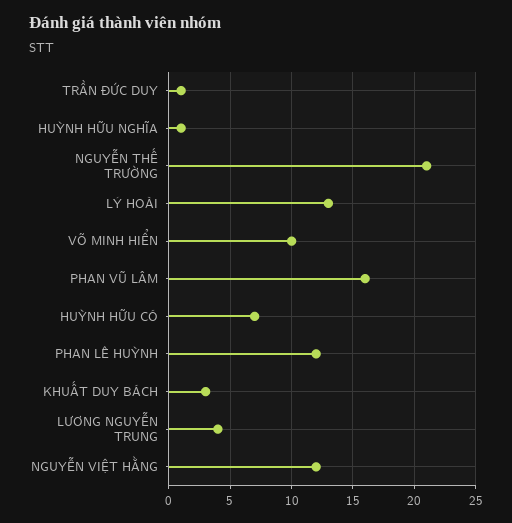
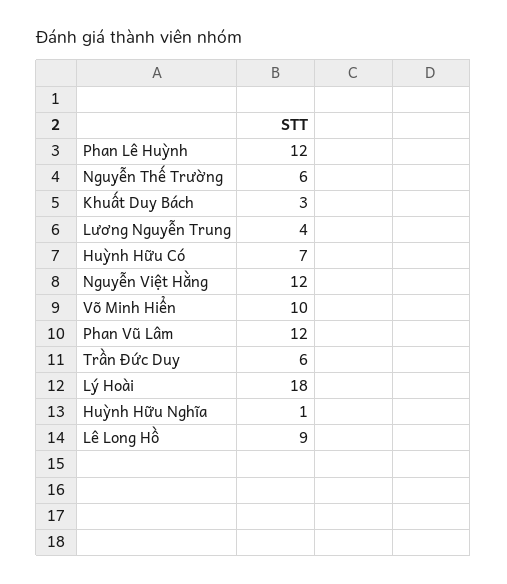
TRẦN ĐỨC DUY: 1 -> 6
NGUYỄN THẾ TRƯỜNG: 21 -> 6
LÝ HOÀI: 13 -> 18
PHAN VŨ LÂM: 16 -> 12
Lê Long Hồ: none -> 9

